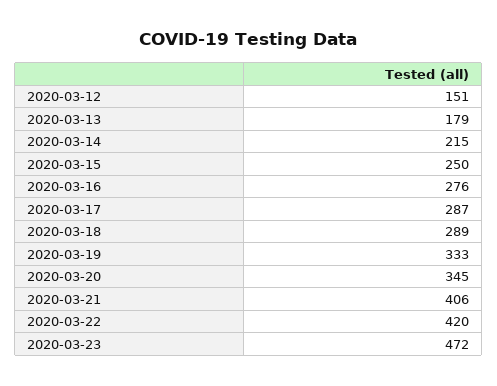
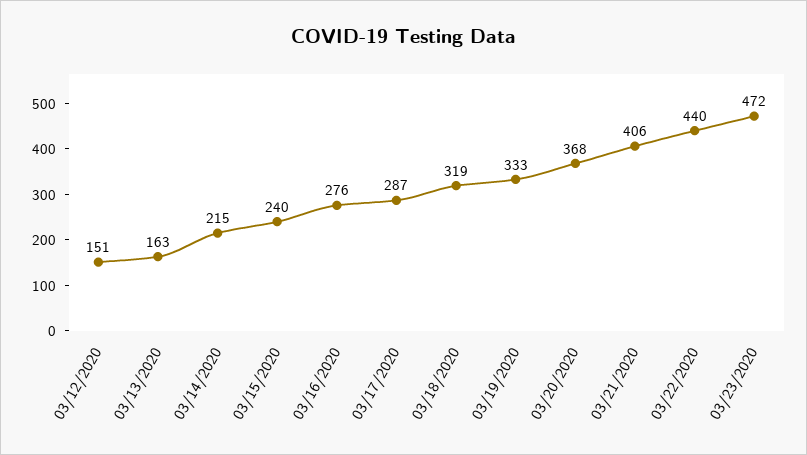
2020-03-13: 179 -> 163
2020-03-15: 250 -> 240
2020-03-18: 289 -> 319
2020-03-20: 345 -> 368
2020-03-22: 420 -> 440

